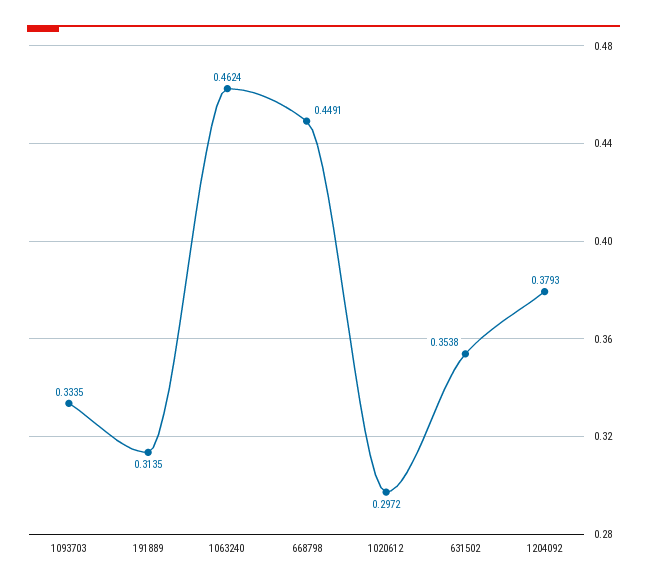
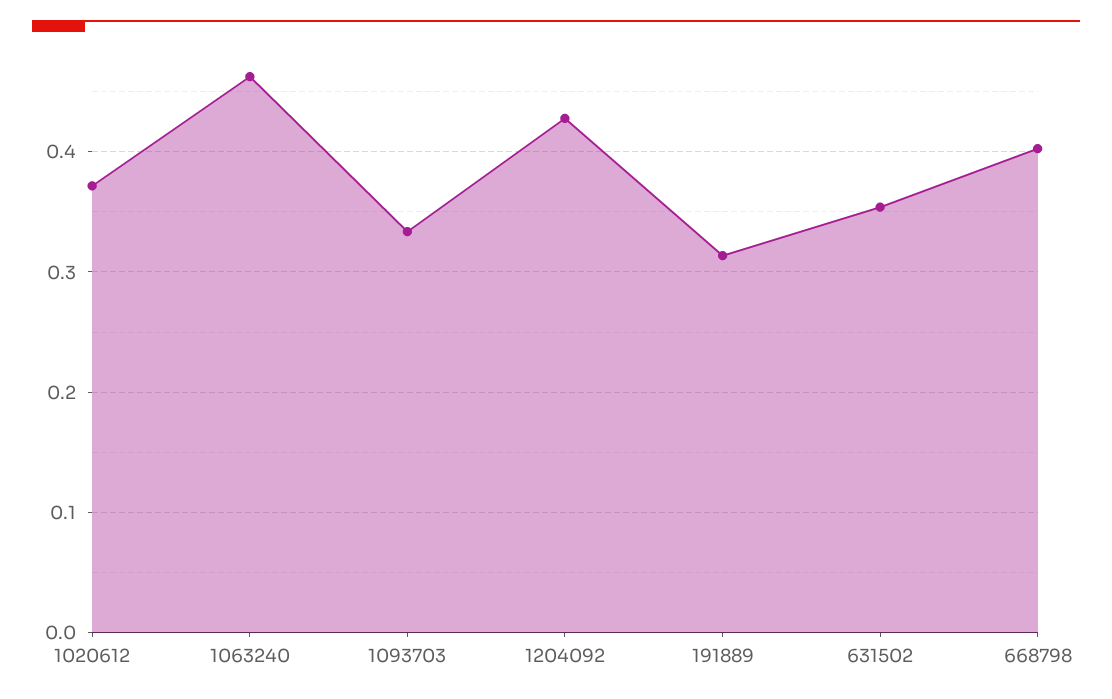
668798: 0.4491 -> 0.4
1020612: 0.2972 -> 0.37
1204092: 0.3793 -> 0.43

